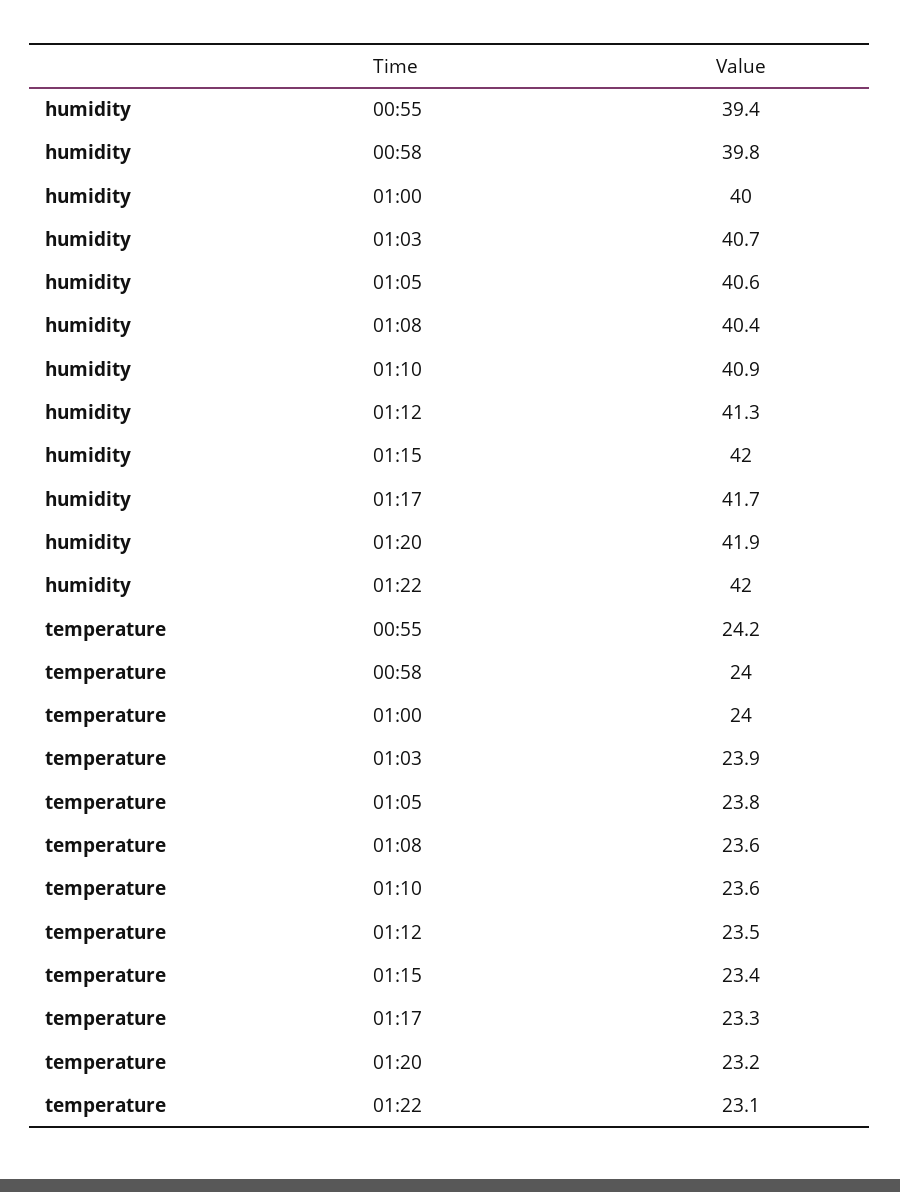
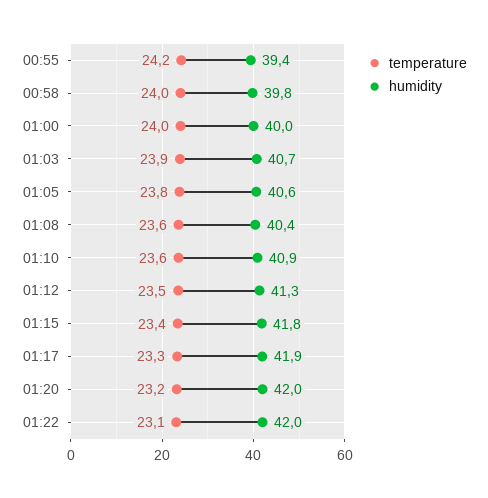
humidity, 01:15: 42 -> 41.8
humidity, 01:17: 41.7 -> 41.9
humidity, 01:20: 41.9 -> 42

